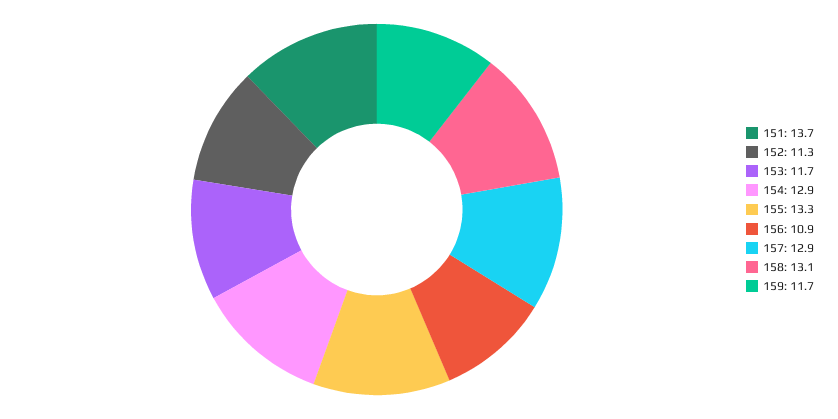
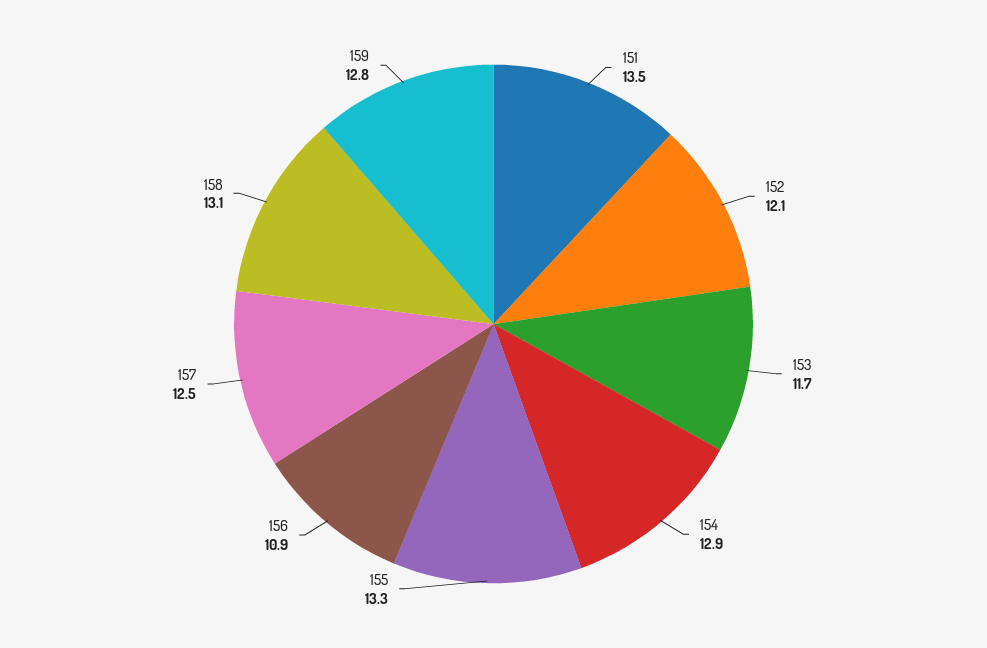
151: 13.7 -> 13.5
152: 11.3 -> 12.1
157: 12.9 -> 12.5
159: 11.7 -> 12.8

